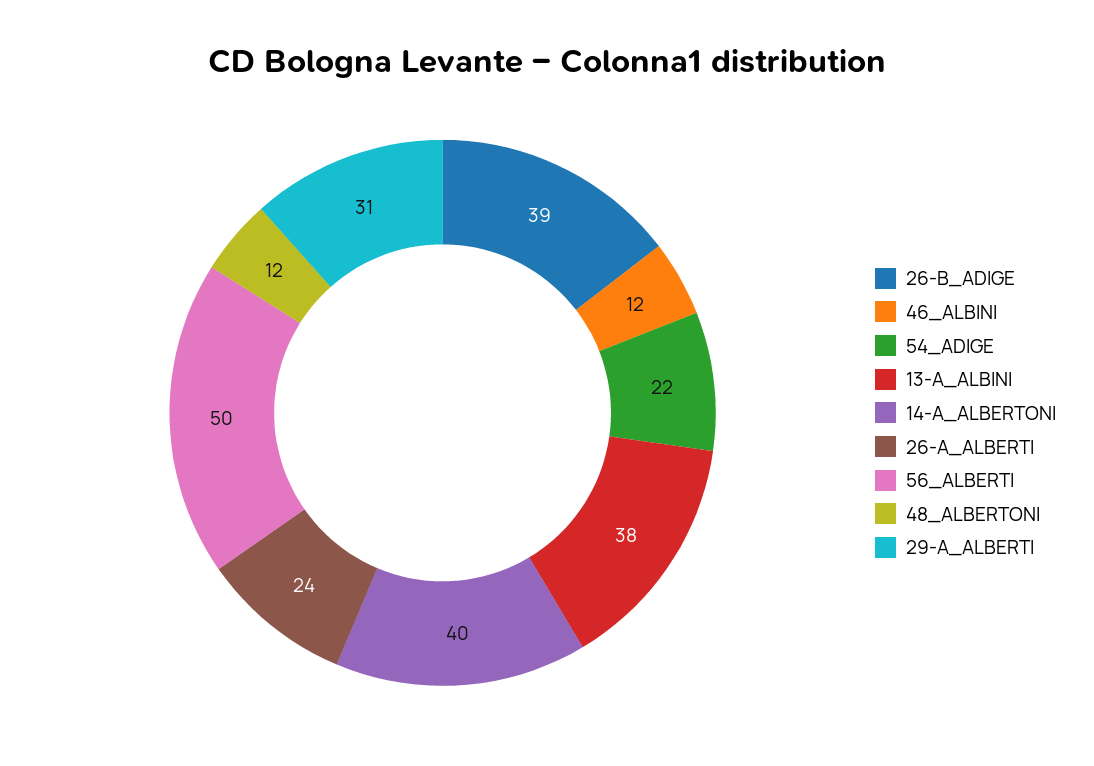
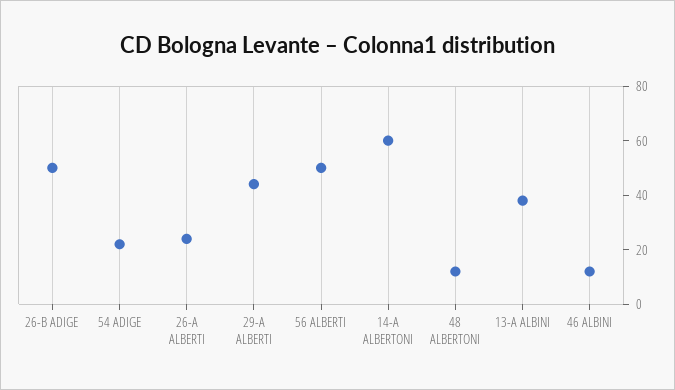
26-B_ADIGE: 39 -> 50
14-A_ALBERTONI: 40 -> 60
29-A_ALBERTI: 31 -> 45

